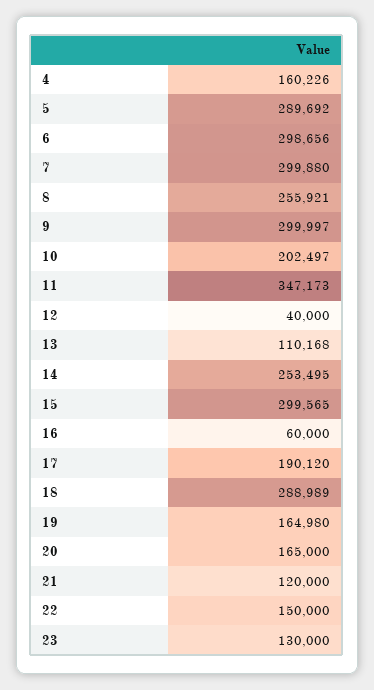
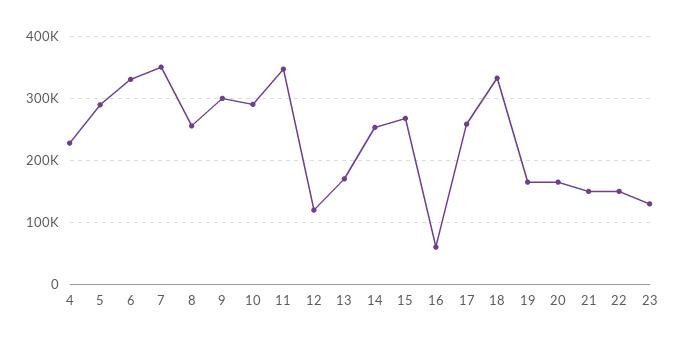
4: 160226 -> 230000
6: 298656 -> 330000
7: 299880 -> 350000
10: 202497 -> 290000
12: 40000 -> 120000
13: 110168 -> 170000
15: 299565 -> 270000
17: 190120 -> 260000
18: 288989 -> 330000
21: 120000 -> 150000

